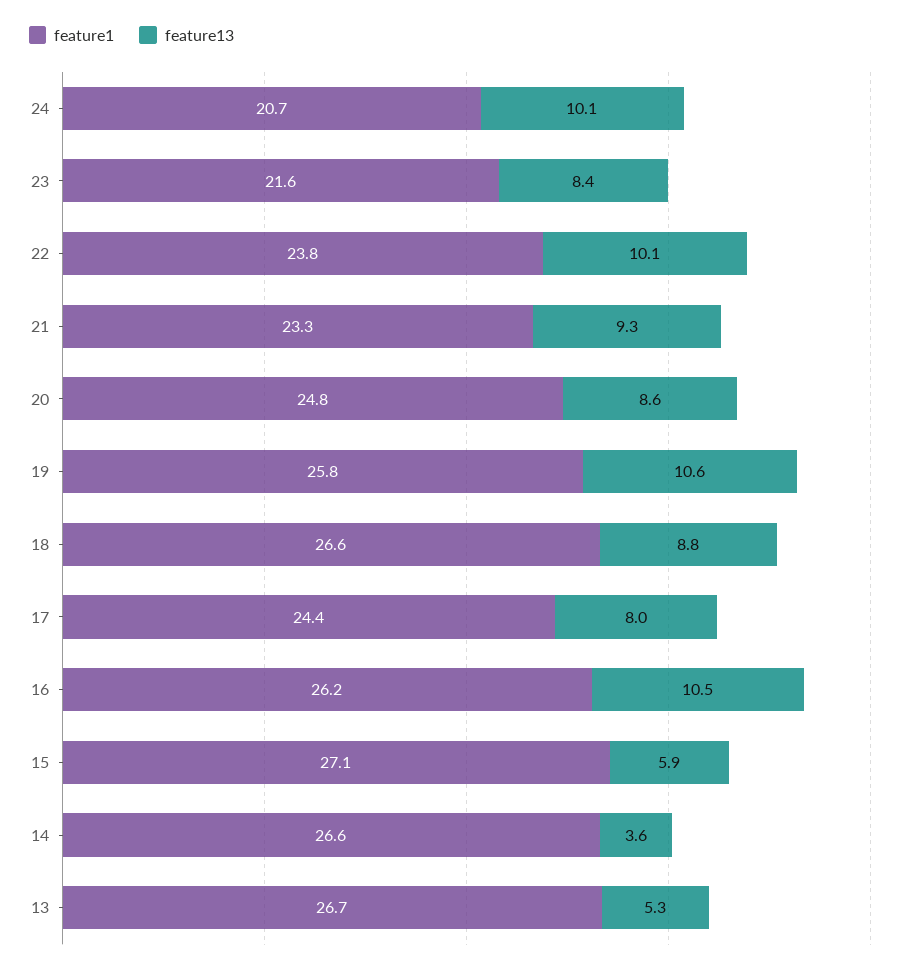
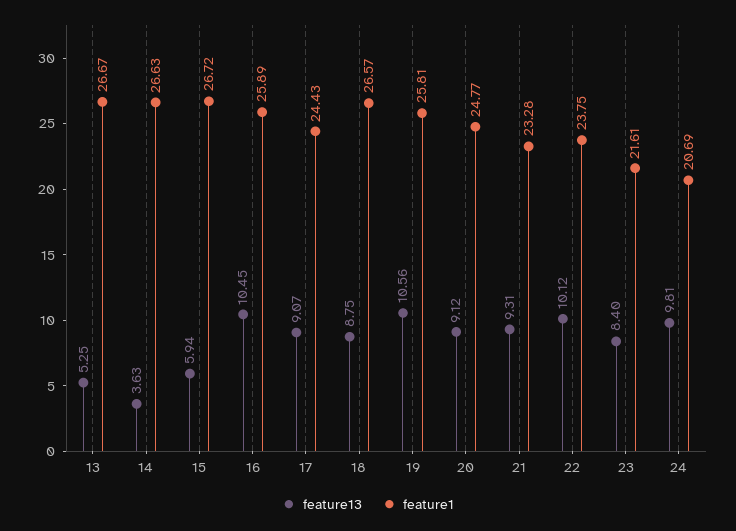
feature13, 24: 10.1 -> 9.81
feature13, 20: 8.6 -> 9.12
feature13, 17: 8 -> 9.07
feature1, 16: 26.2 -> 25.89
feature1, 15: 27.1 -> 26.72

